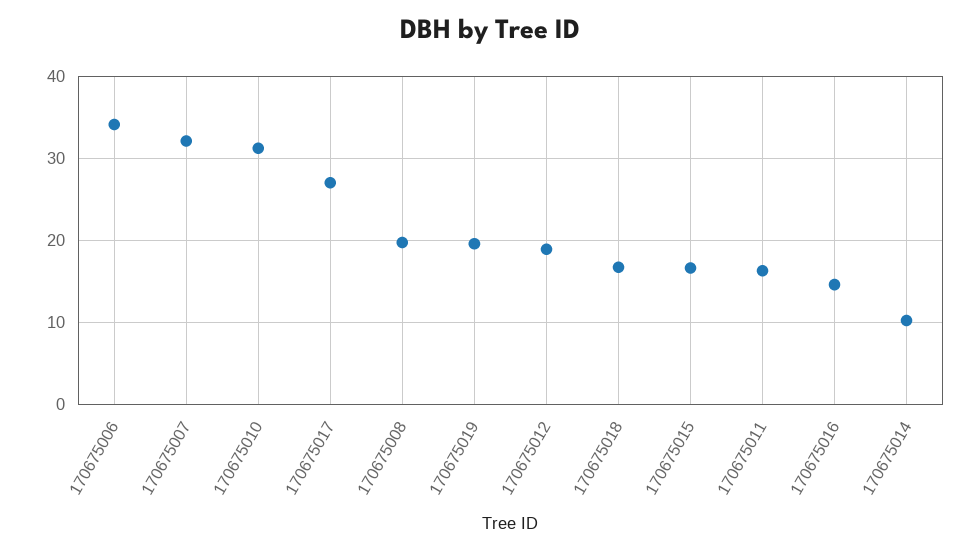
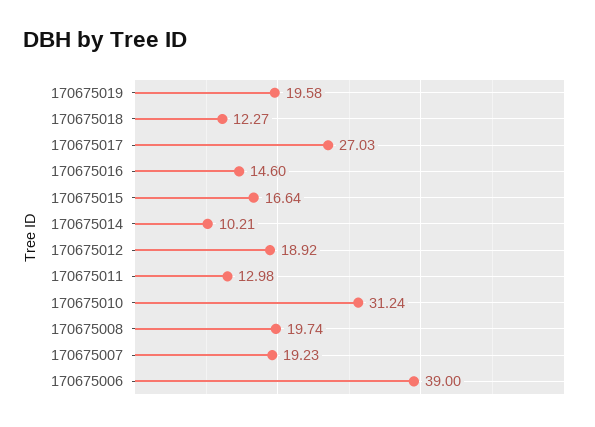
170675006: 34 -> 39
170675007: 32 -> 19.23
170675018: 17 -> 12.27
170675011: 16 -> 12.98

